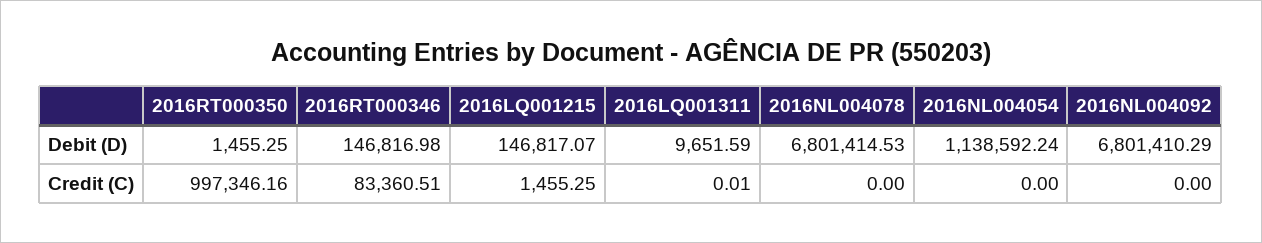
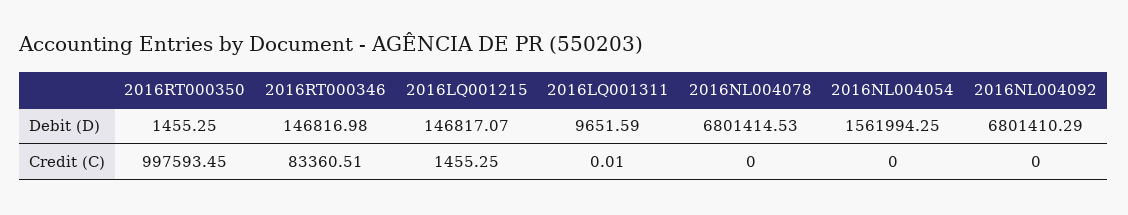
2016NL004054, Debit (D): 1138592.24 -> 1561994.25
2016RT000350, Credit (C): 997346.16 -> 997593.45

